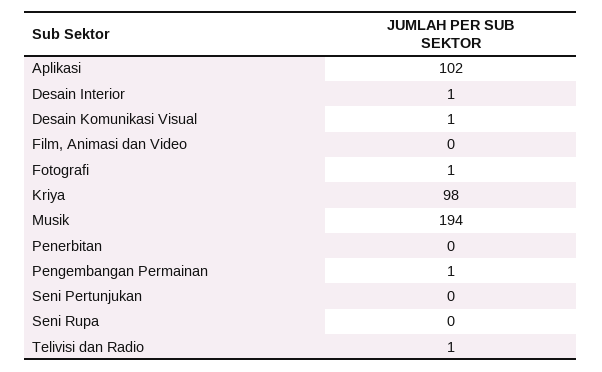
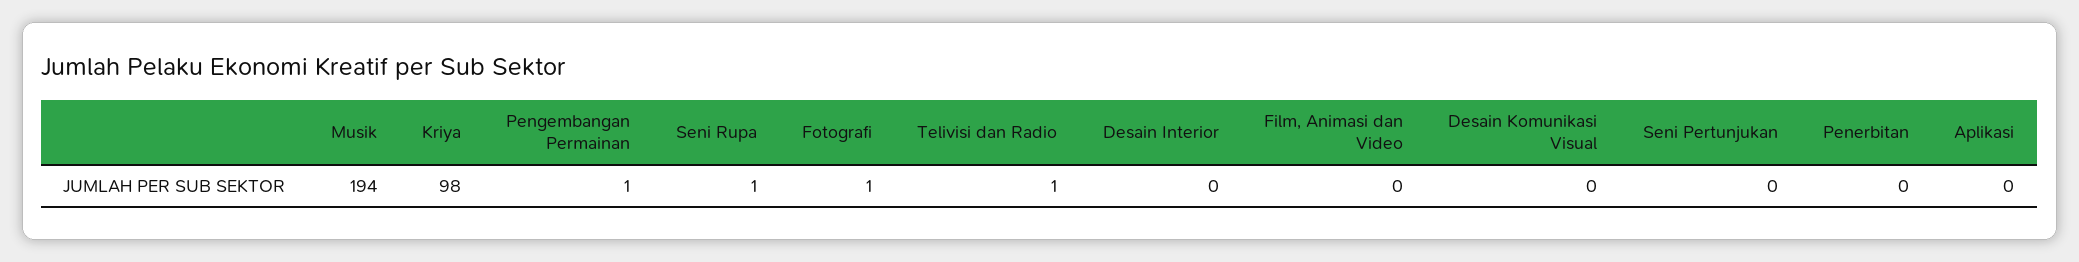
Aplikasi: 102 -> 0
Desain Interior: 1 -> 0
Desain Komunikasi Visual: 1 -> 0
Seni Rupa: 0 -> 1

